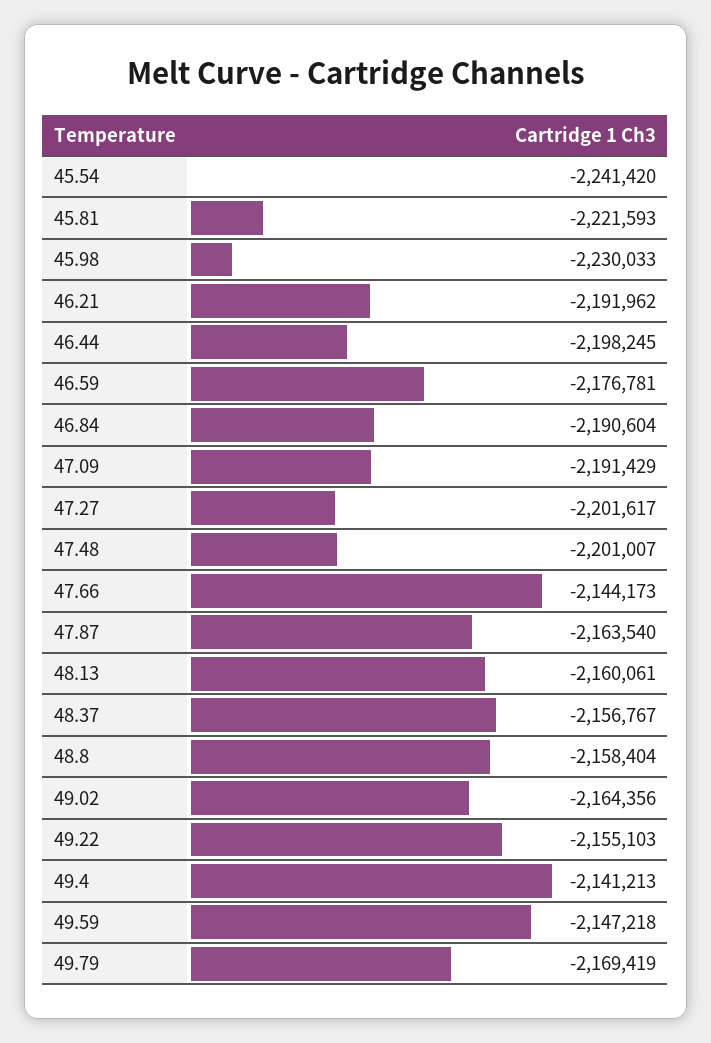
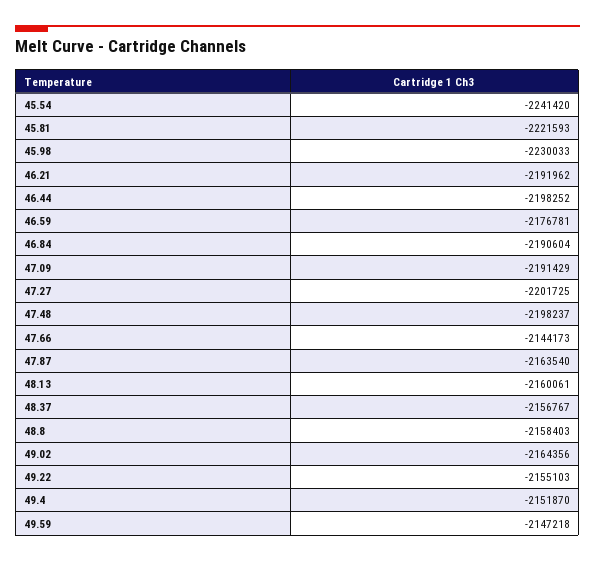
46.44: -2198245 -> -2198252
47.27: -2201617 -> -2201725
47.48: -2201007 -> -2198237
48.8: -2158404 -> -2158403
49.4: -2141213 -> -2151870
49.79: -2169419 -> none

